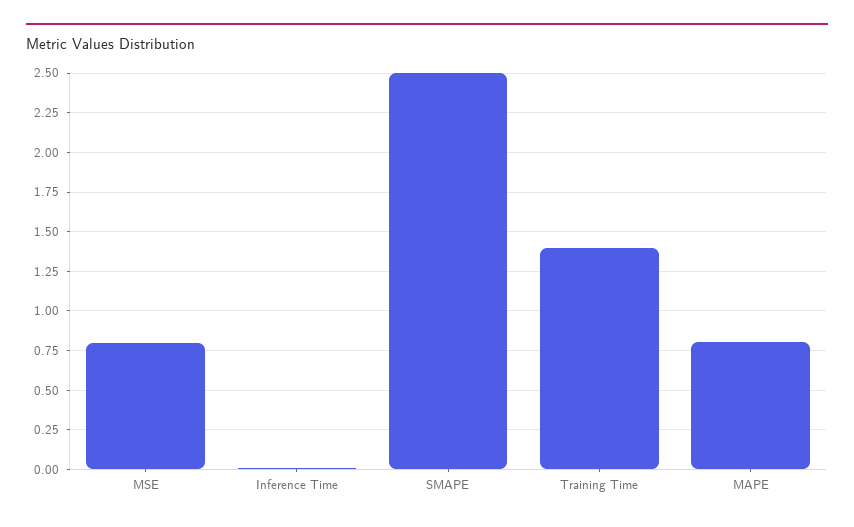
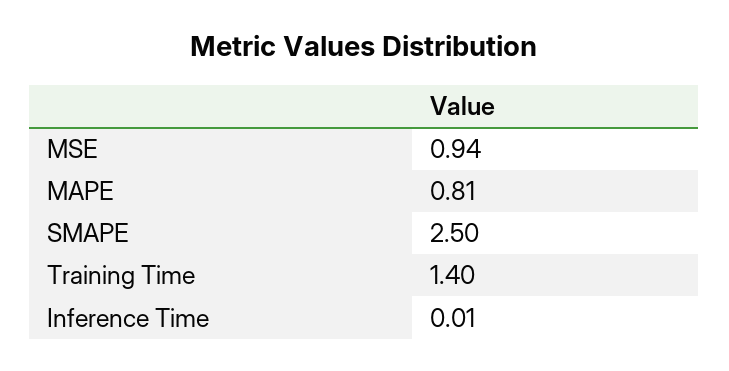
MSE: 0.8 -> 0.94

